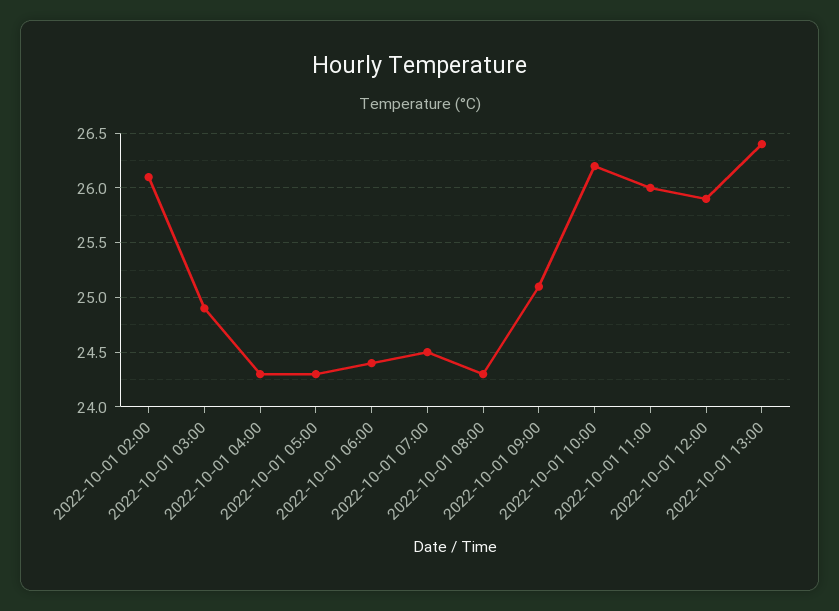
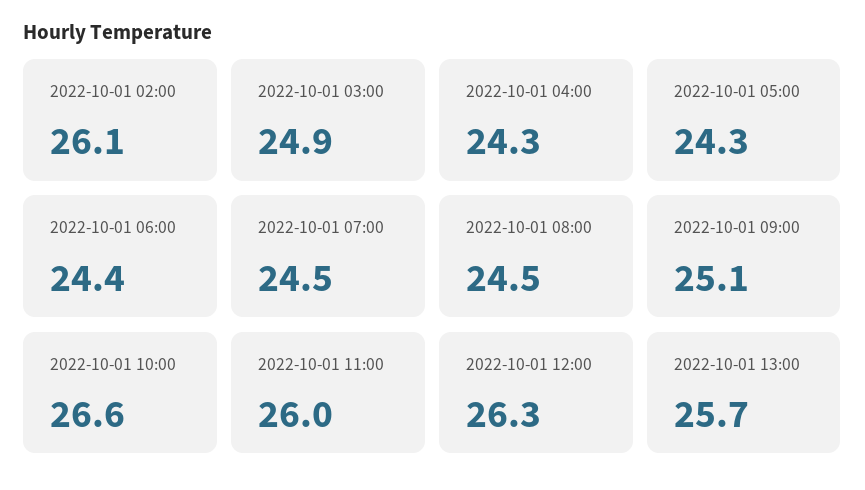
2022-10-01 08:00: 24.3 -> 24.5
2022-10-01 10:00: 26.2 -> 26.6
2022-10-01 12:00: 25.9 -> 26.3
2022-10-01 13:00: 26.4 -> 25.7

